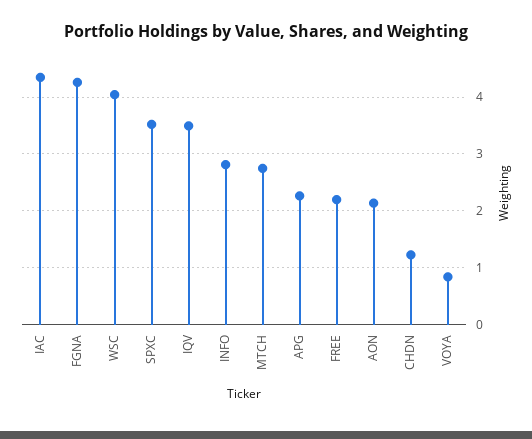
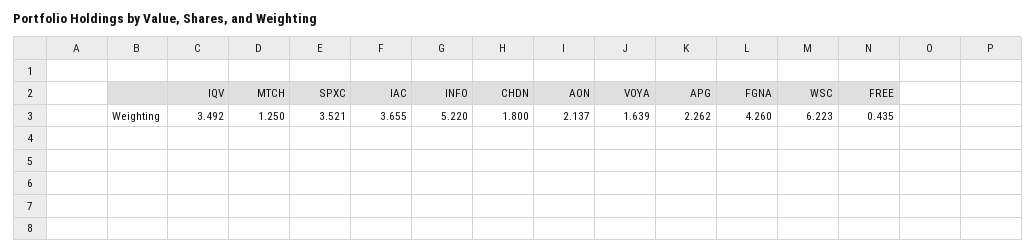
IAC: 4.4 -> 3.655
WSC: 4 -> 6.223
INFO: 2.8 -> 5.22
MTCH: 2.8 -> 1.25
FREE: 2.2 -> 0.435
CHDN: 1.2 -> 1.8
VOYA: 0.8 -> 1.639

